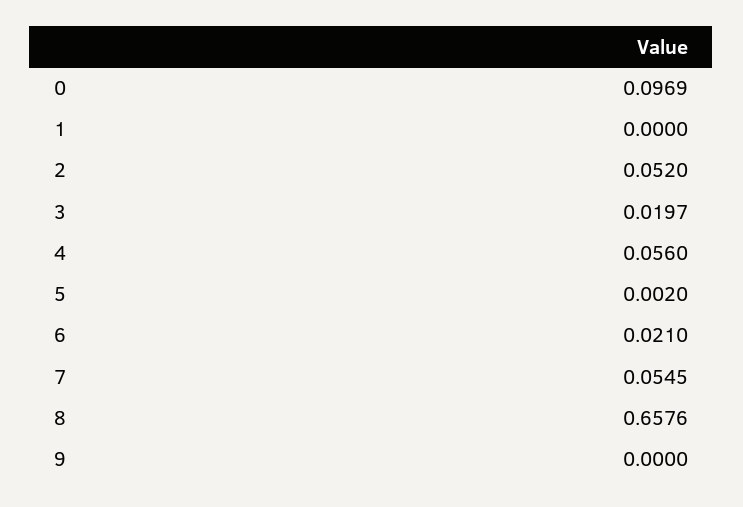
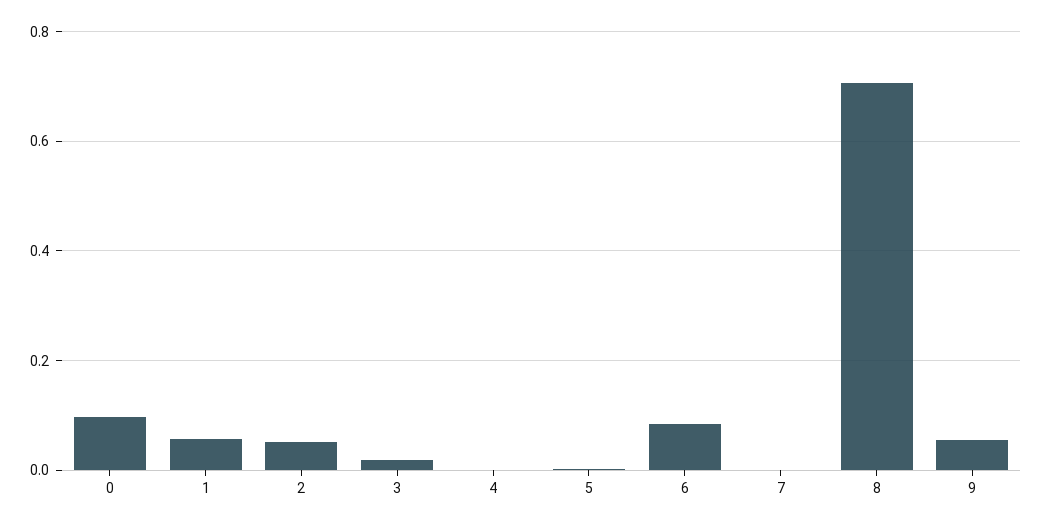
1: 0 -> 0.06
4: 0.056 -> 0
6: 0.021 -> 0.08
7: 0.0545 -> 0
8: 0.6576 -> 0.7
9: 0 -> 0.06

